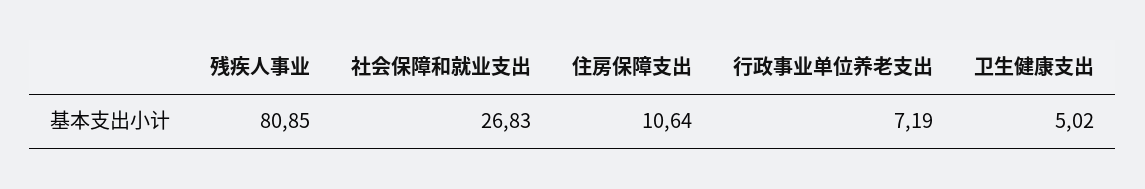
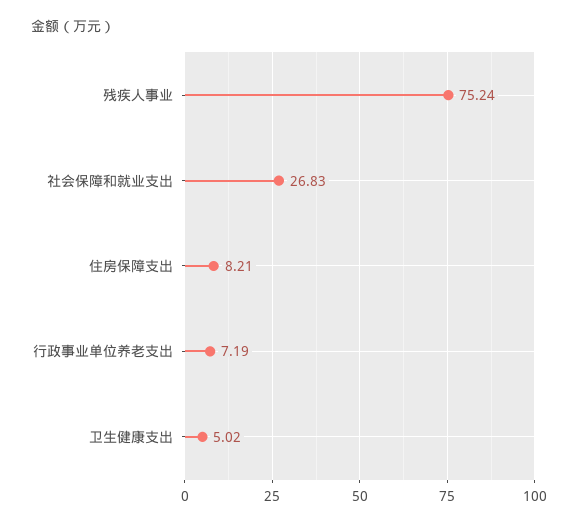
残疾人事业: 80.85 -> 75.24
住房保障支出: 10.64 -> 8.21

